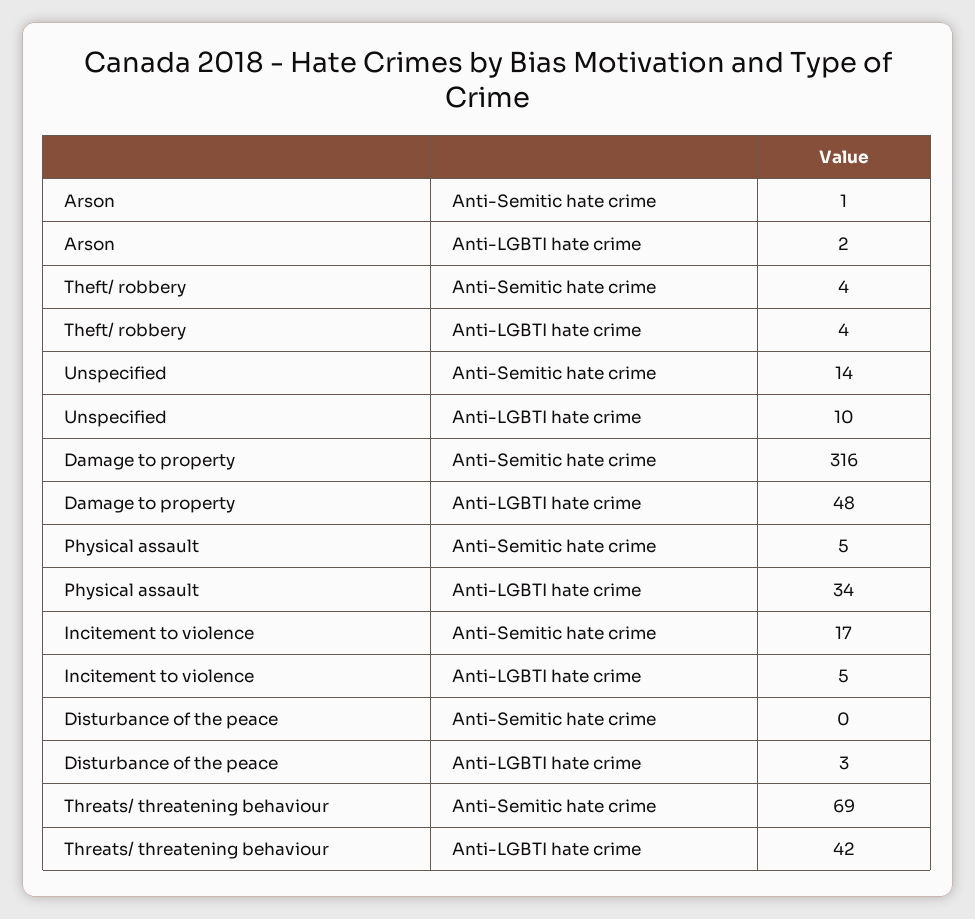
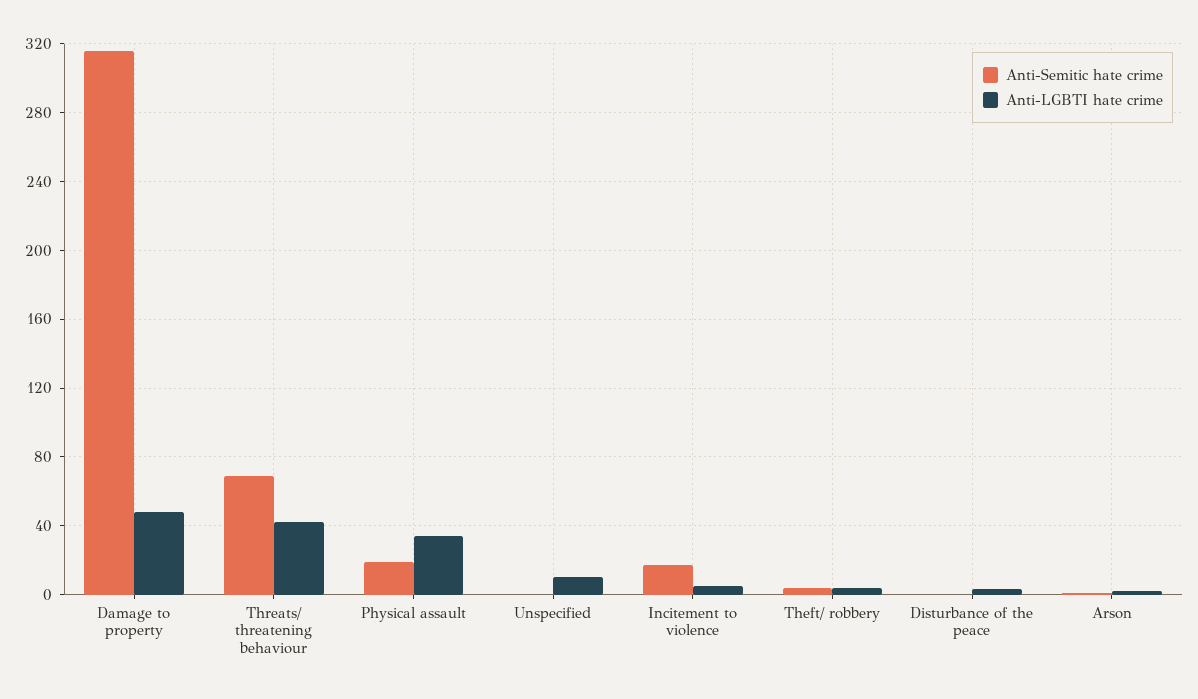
Anti-Semitic hate crime, Unspecified: 14 -> 0
Anti-Semitic hate crime, Physical assault: 5 -> 20

